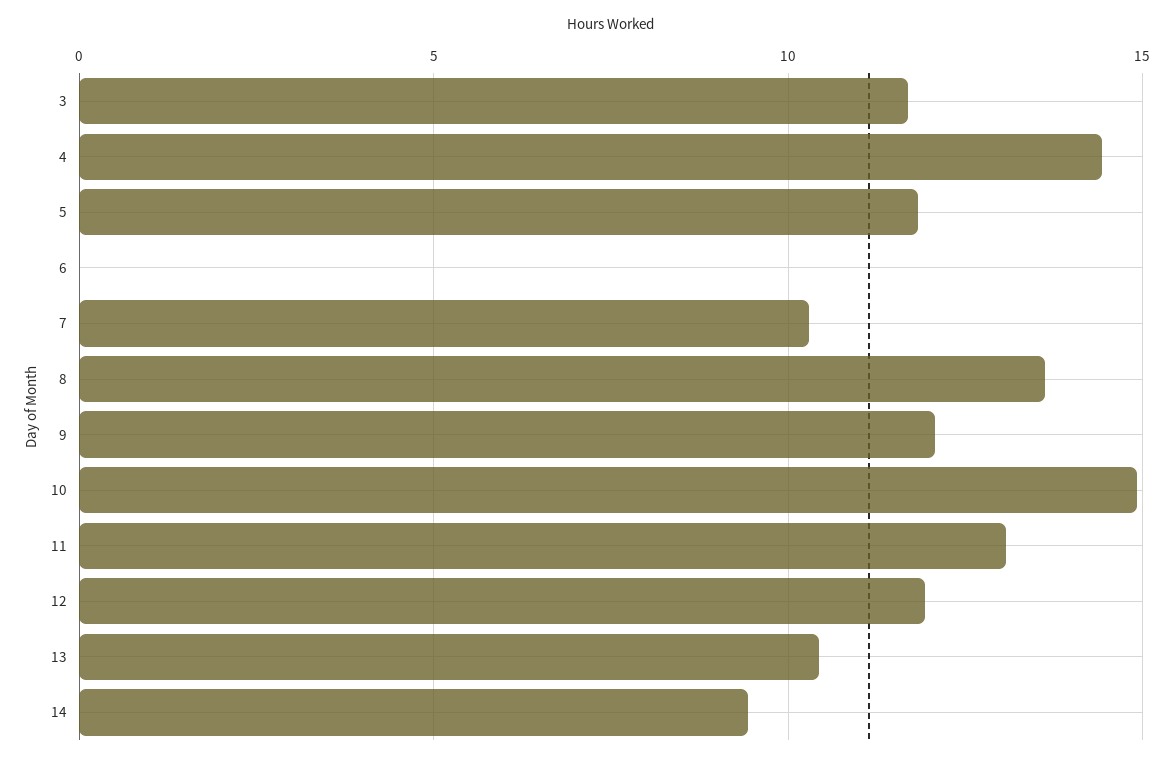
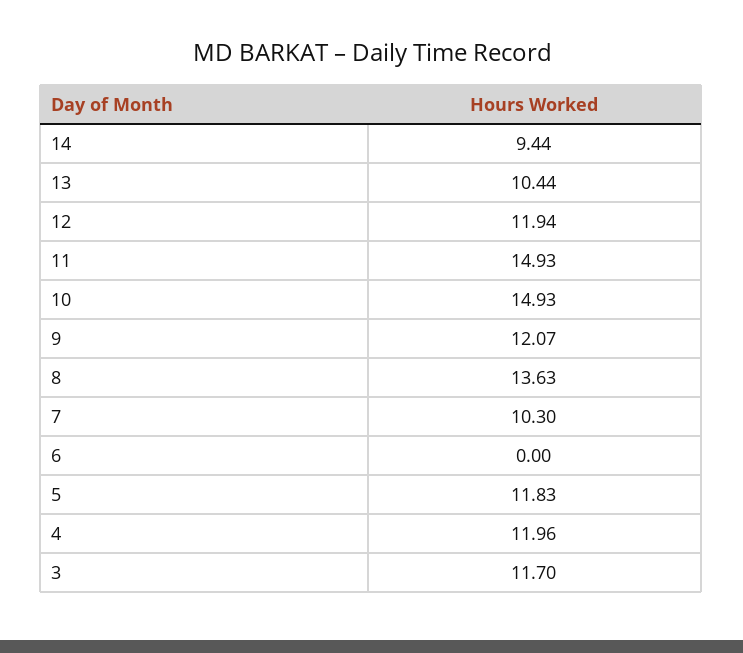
4: 14.5 -> 11.96
11: 13 -> 14.93

